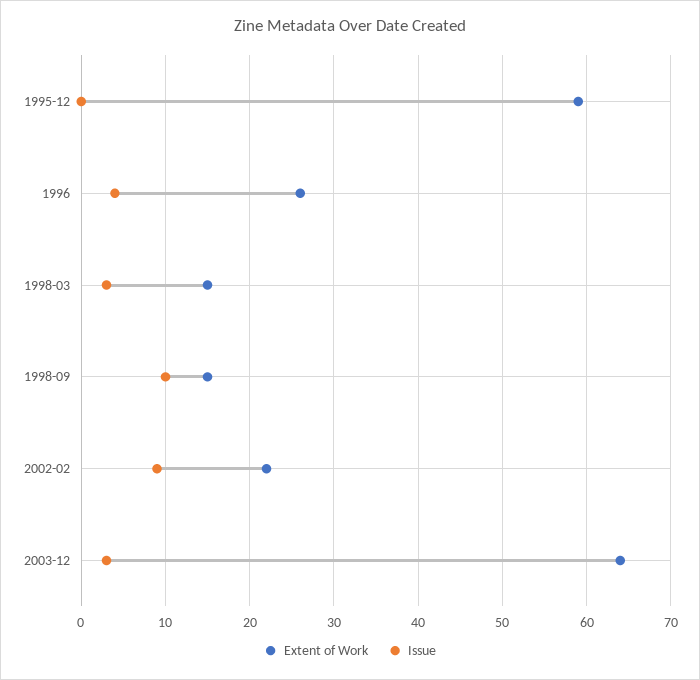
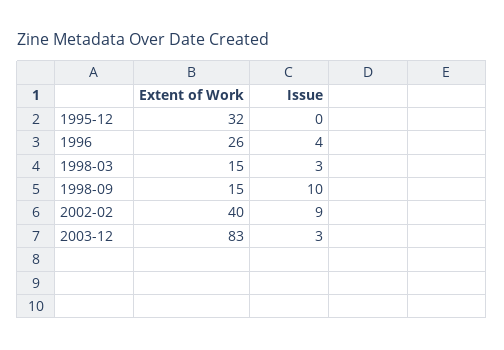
Extent of Work, 1995-12: 59 -> 32
Extent of Work, 2002-02: 22 -> 40
Extent of Work, 2003-12: 64 -> 83

